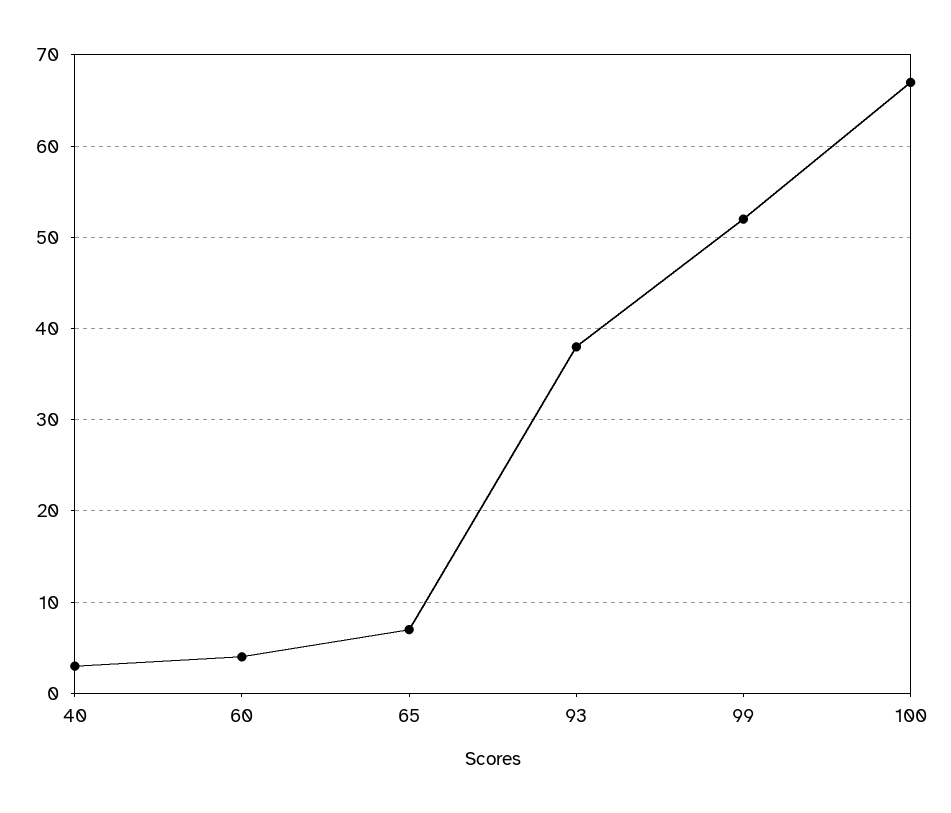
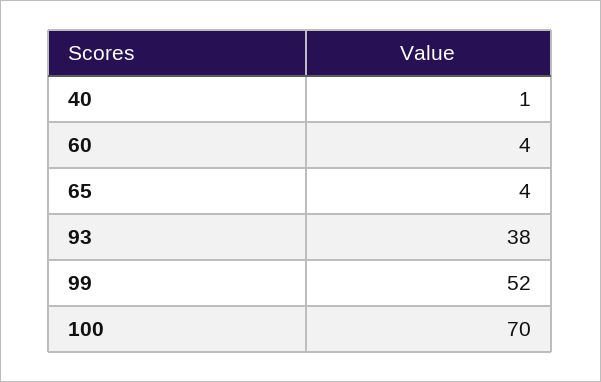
40: 3 -> 1
65: 7 -> 4
100: 67 -> 70

